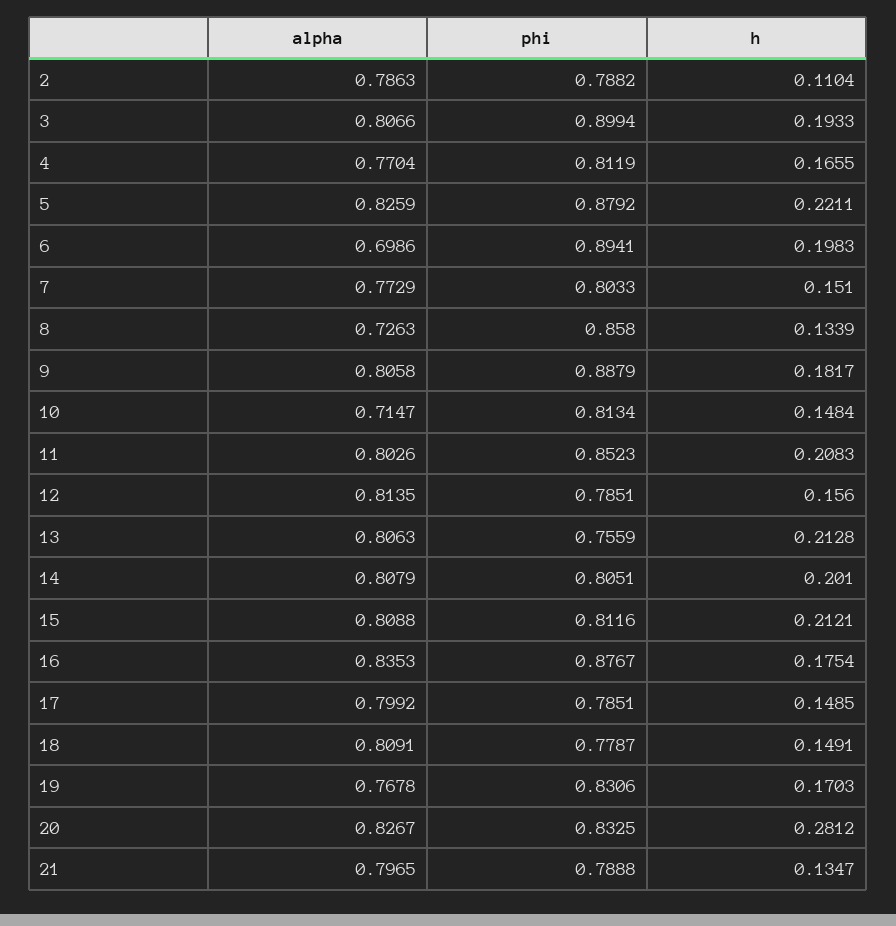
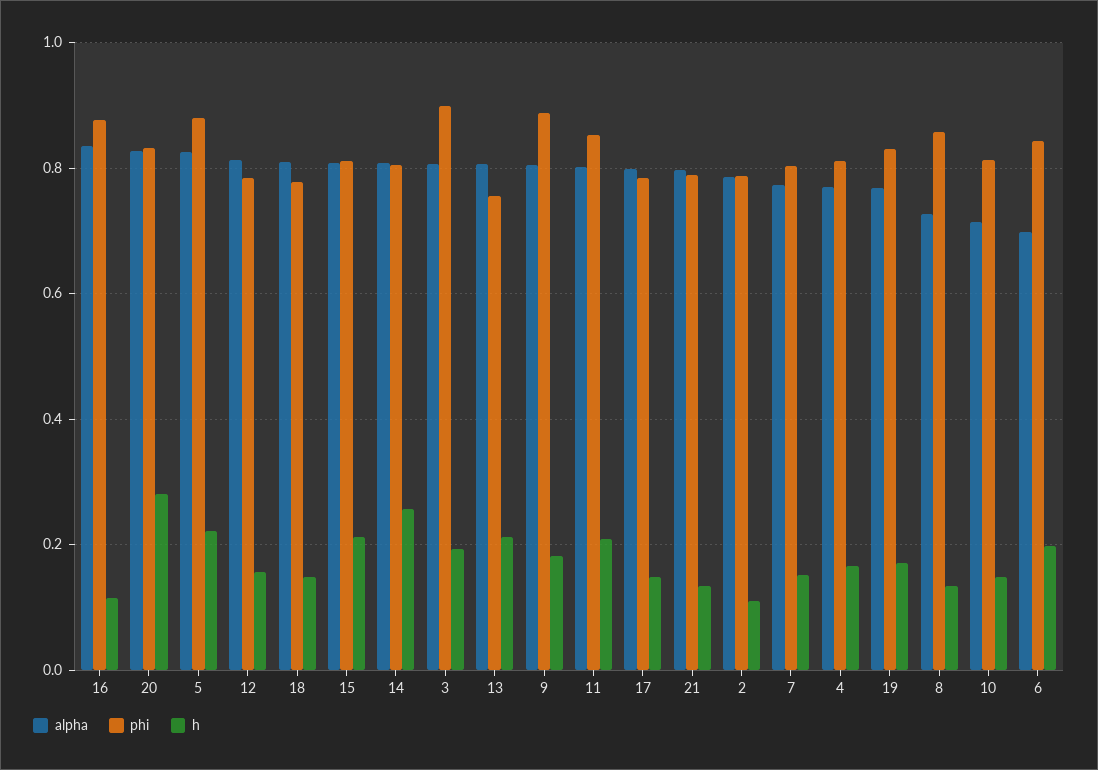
phi, 6: 0.8941 -> 0.84
h, 14: 0.201 -> 0.26
h, 16: 0.1754 -> 0.12

